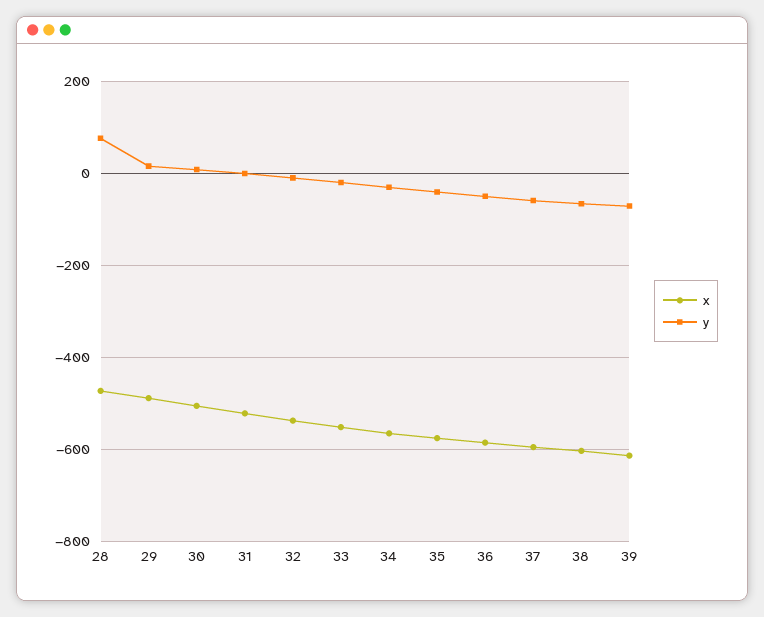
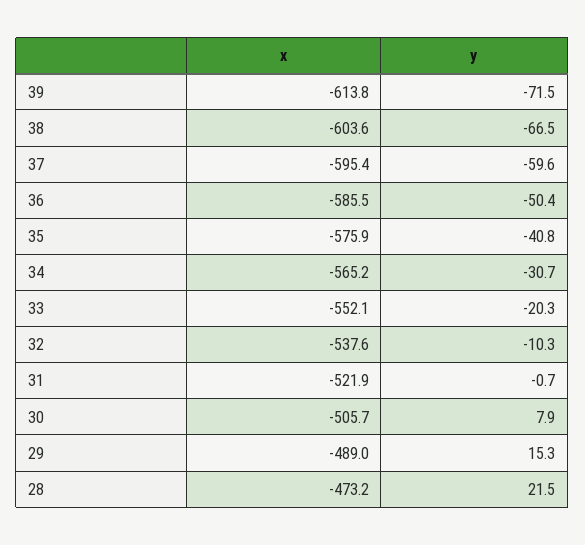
y, 28: 80 -> 21.5

